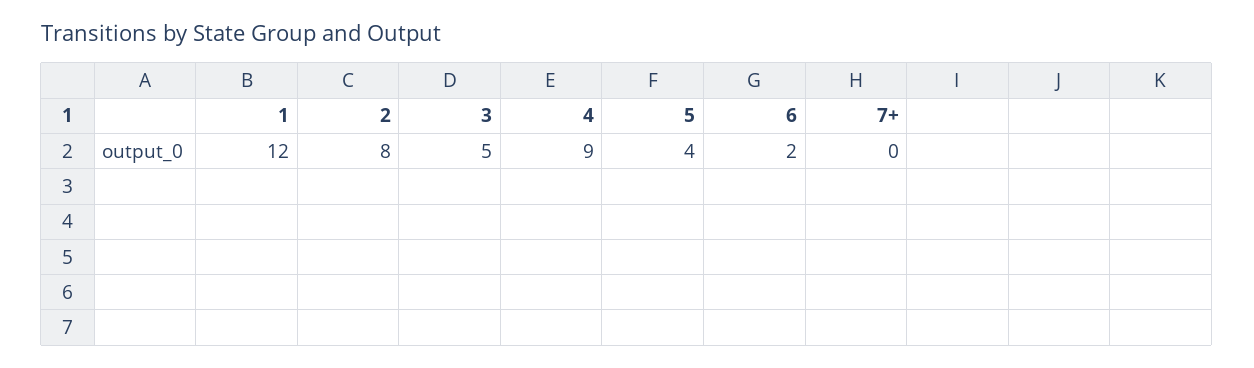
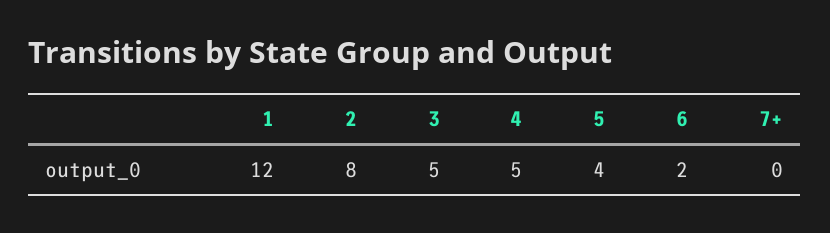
4: 9 -> 5

